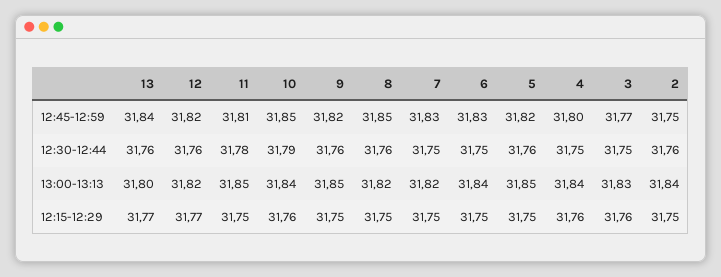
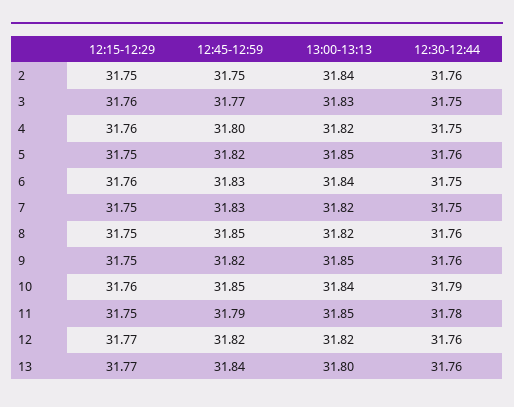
11, 12:45-12:59: 31.81 -> 31.79
4, 13:00-13:13: 31.84 -> 31.82
6, 12:15-12:29: 31.75 -> 31.76

